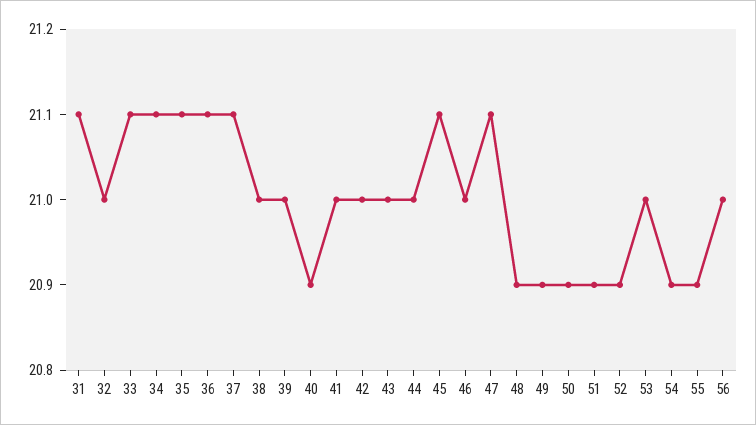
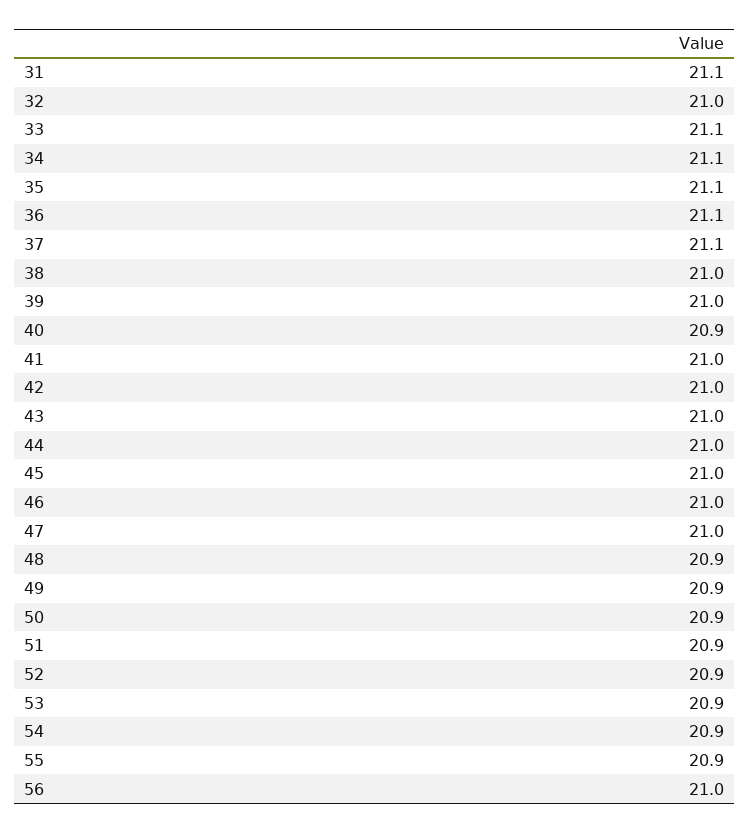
45: 21.1 -> 21
47: 21.1 -> 21
53: 21 -> 20.9

